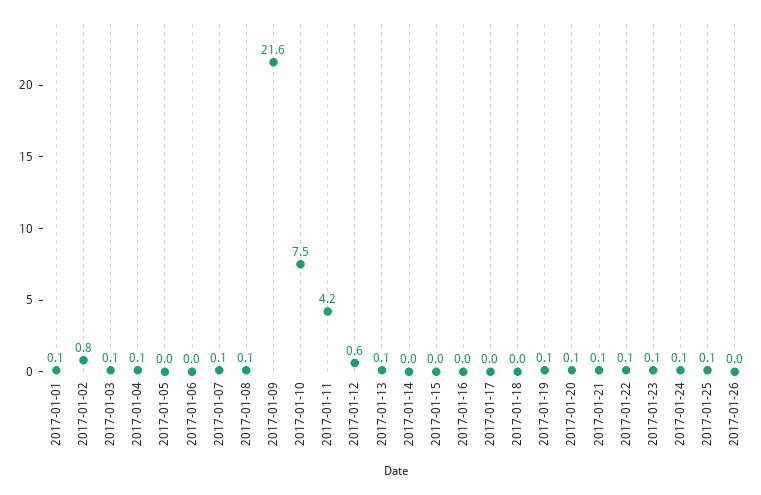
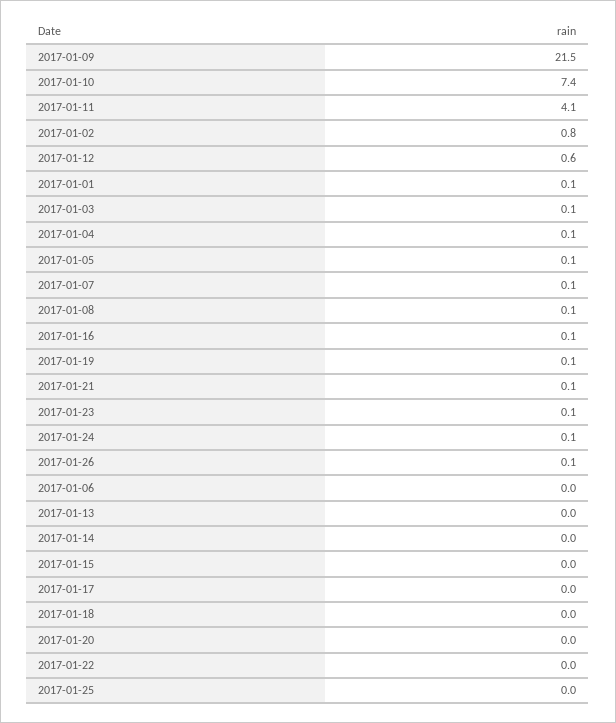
2017-01-05: 0 -> 0.1
2017-01-09: 21.6 -> 21.5
2017-01-10: 7.5 -> 7.4
2017-01-11: 4.2 -> 4.1
2017-01-13: 0.1 -> 0
2017-01-16: 0 -> 0.1
2017-01-20: 0.1 -> 0
2017-01-22: 0.1 -> 0
2017-01-25: 0.1 -> 0
2017-01-26: 0 -> 0.1

